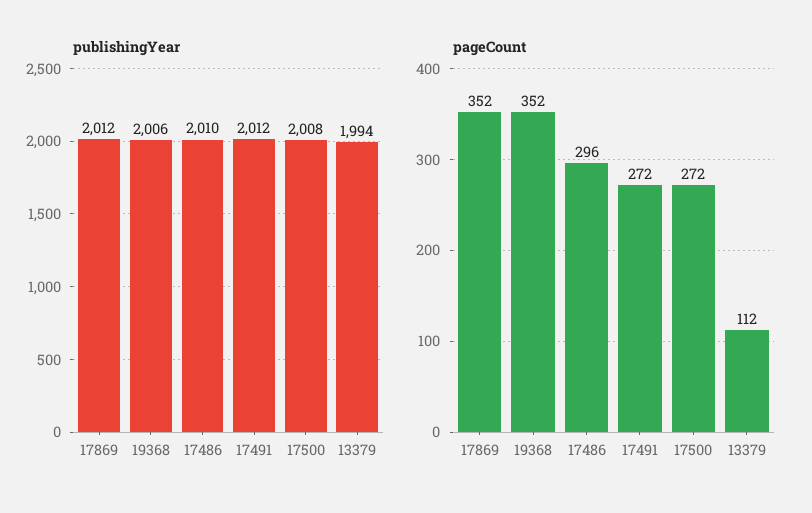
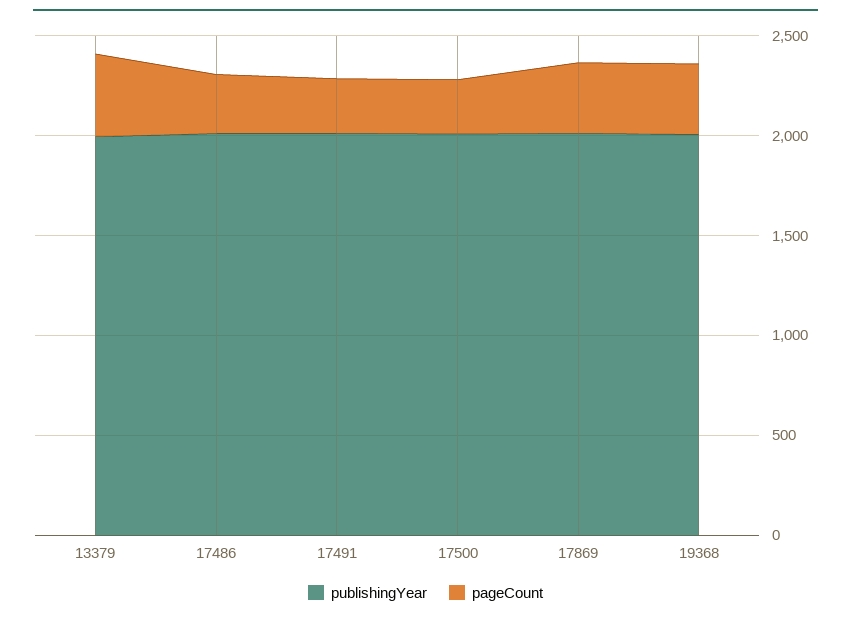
pageCount, 13379: 112 -> 400

